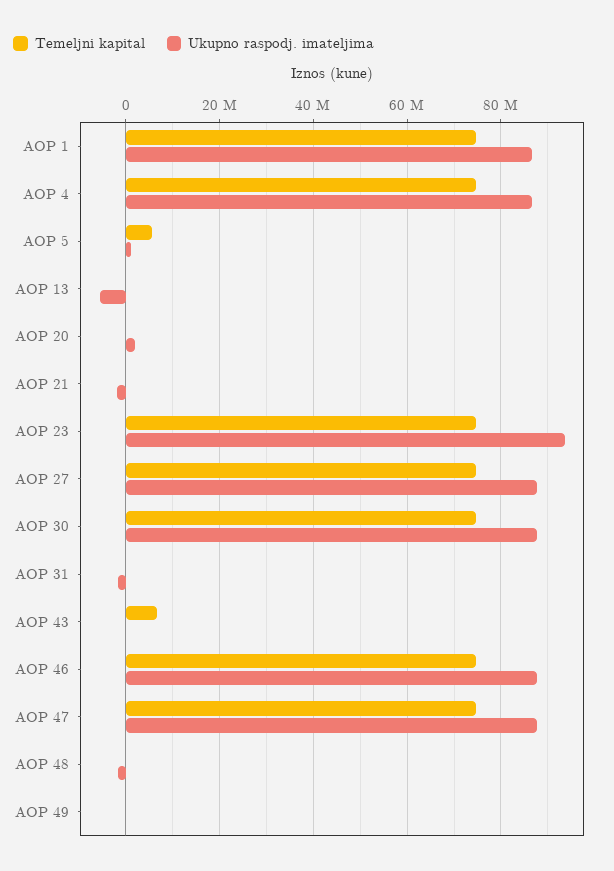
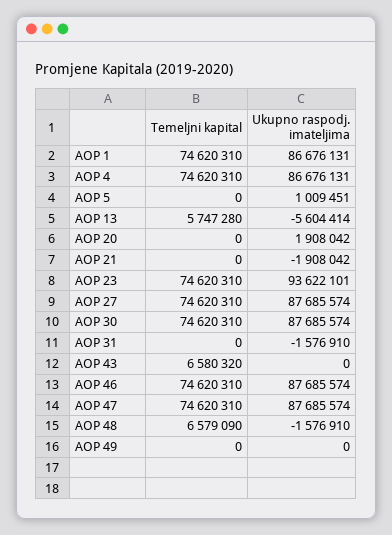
Temeljni kapital, AOP 5: 6000000 -> 0
Temeljni kapital, AOP 13: 0 -> 5747280
Temeljni kapital, AOP 48: 0 -> 6579090

